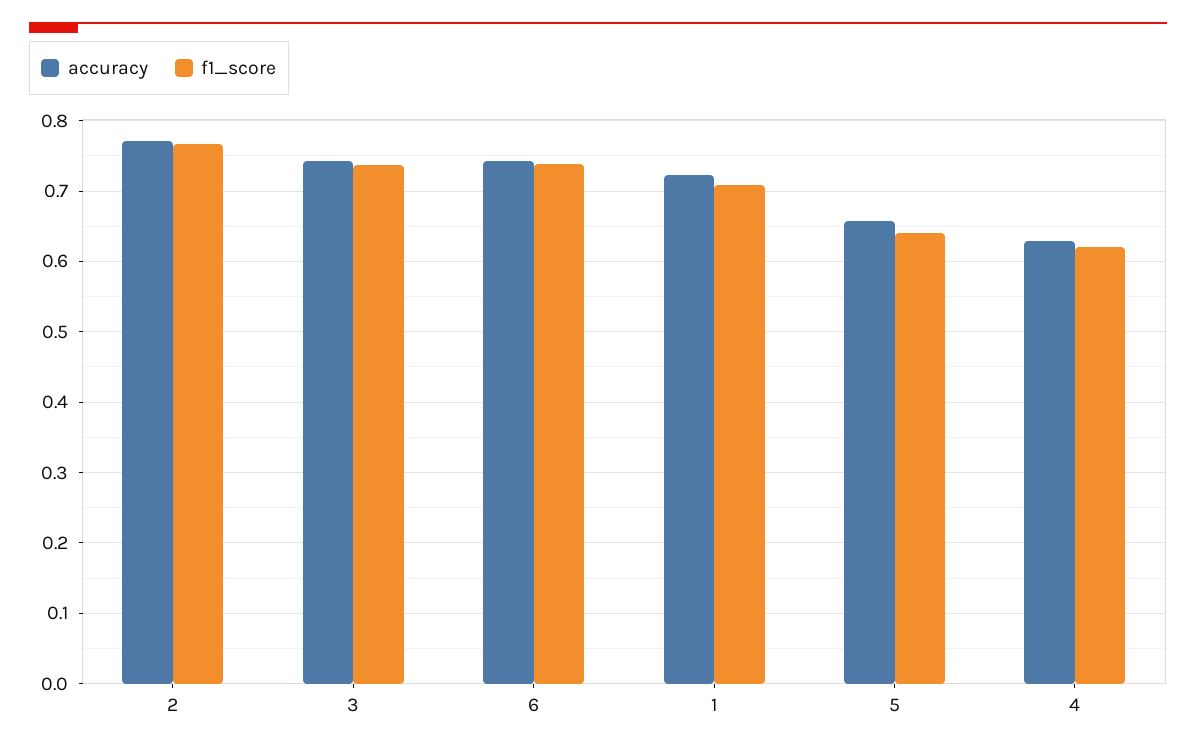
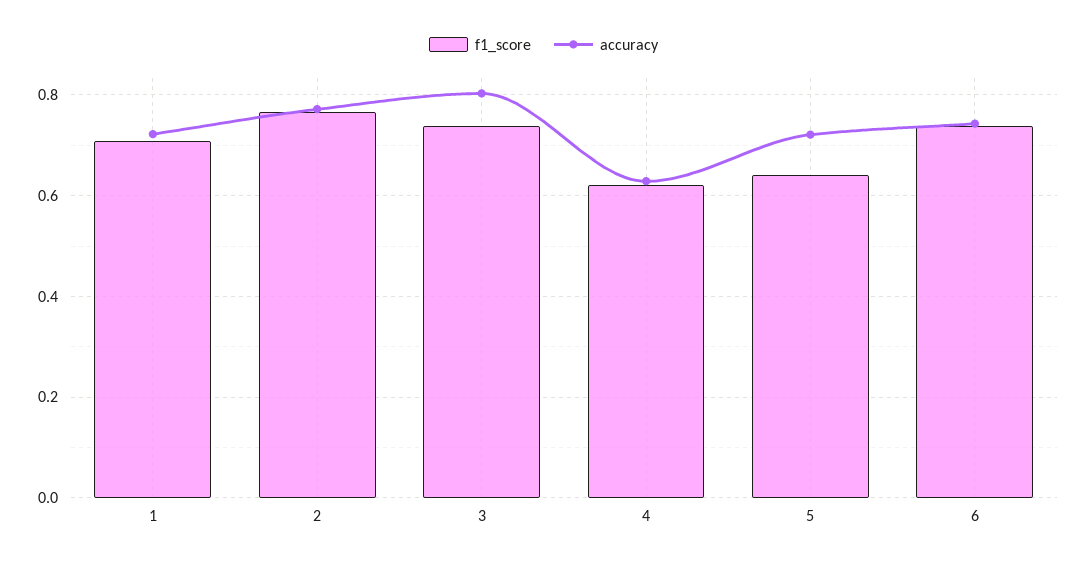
accuracy, 3: 0.74 -> 0.8
accuracy, 5: 0.66 -> 0.72

